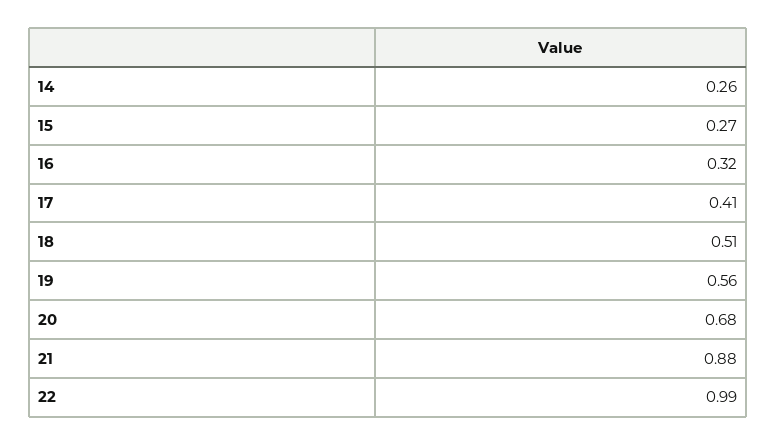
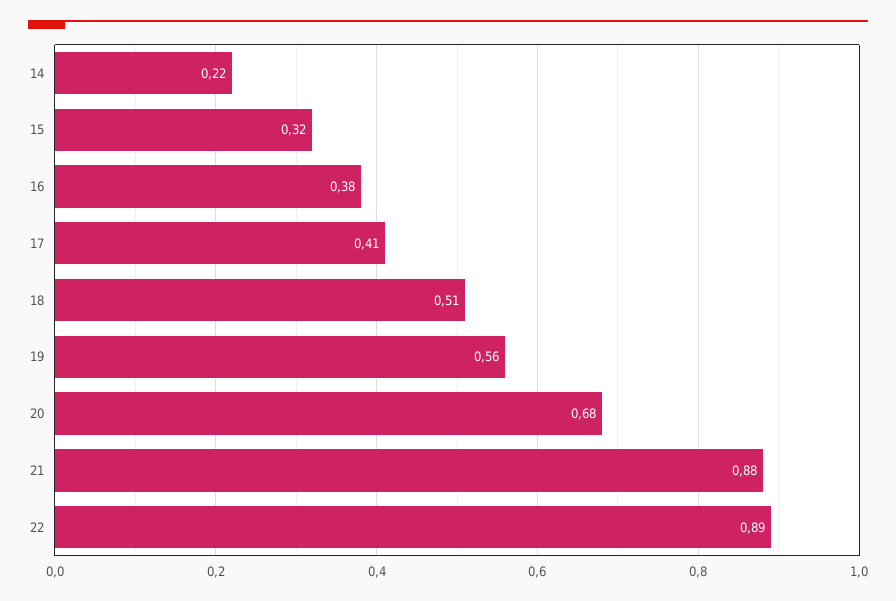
14: 0.26 -> 0.22
15: 0.27 -> 0.32
16: 0.32 -> 0.38
22: 0.99 -> 0.89

